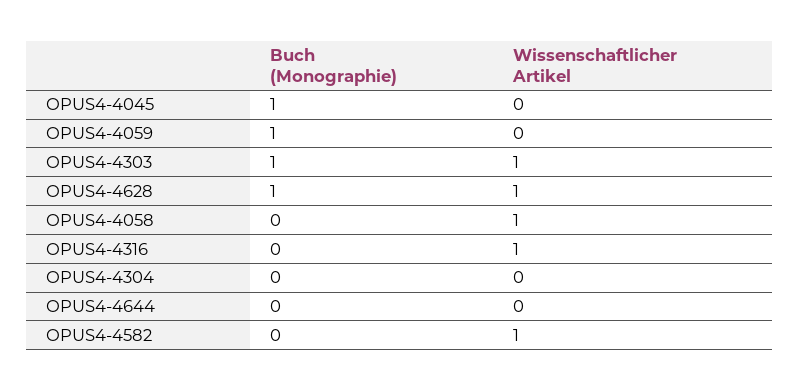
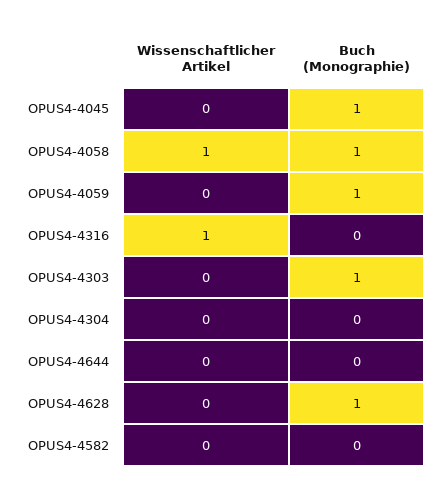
Wissenschaftlicher Artikel, OPUS4-4303: 1 -> 0
Wissenschaftlicher Artikel, OPUS4-4628: 1 -> 0
Buch (Monographie), OPUS4-4058: 0 -> 1
Wissenschaftlicher Artikel, OPUS4-4582: 1 -> 0

